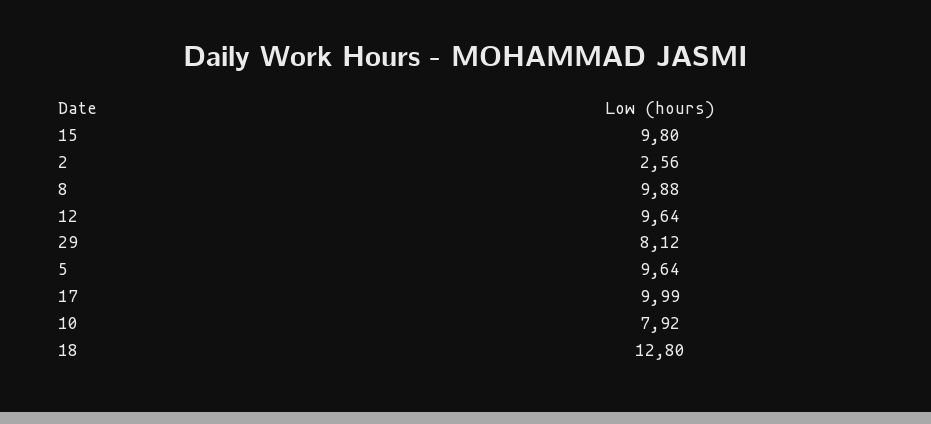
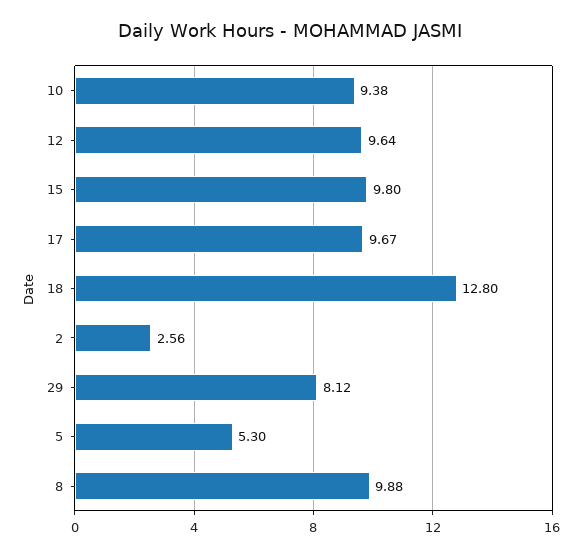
5: 9.64 -> 5.3
17: 9.99 -> 9.67
10: 7.92 -> 9.38

